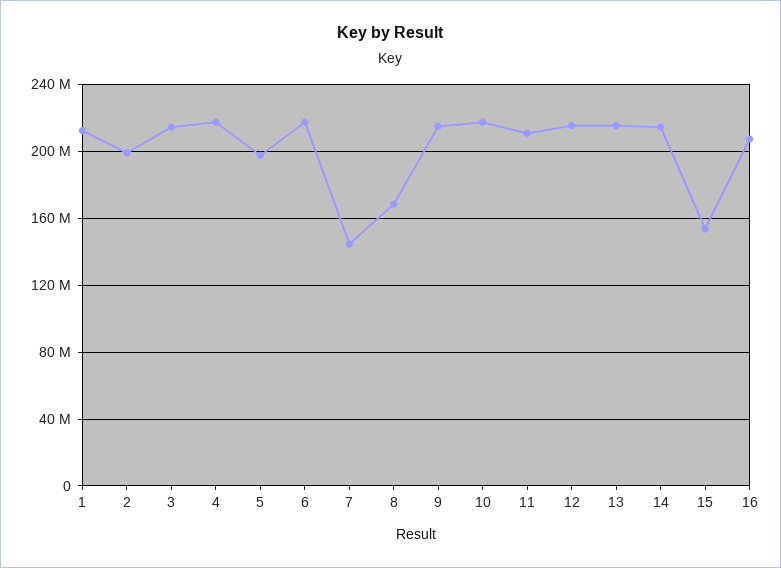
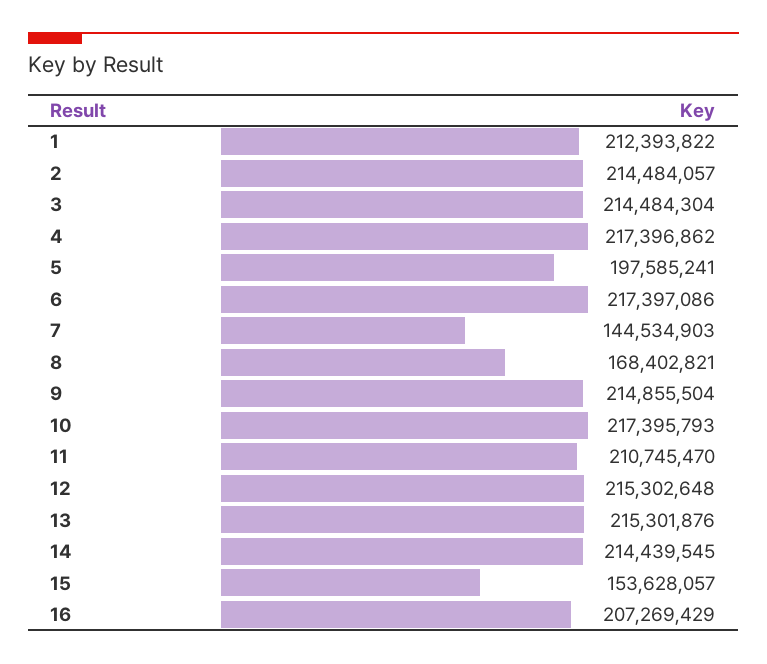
2: 200000000 -> 214484057

